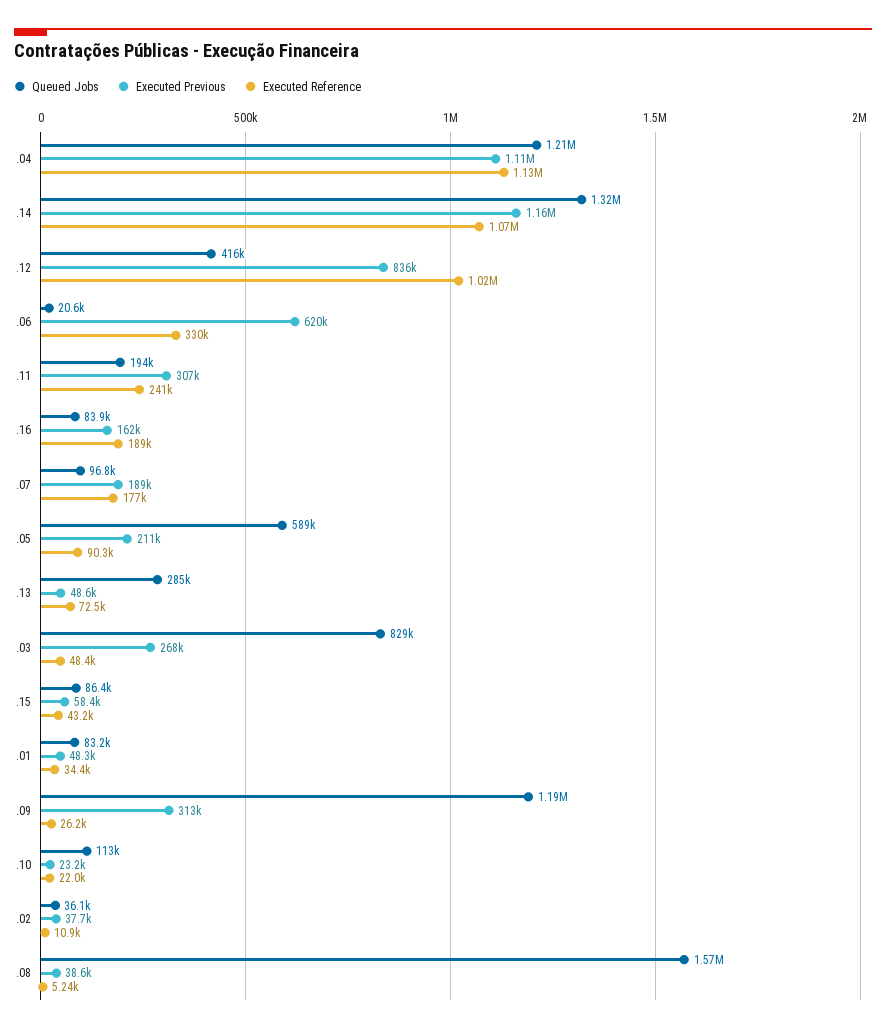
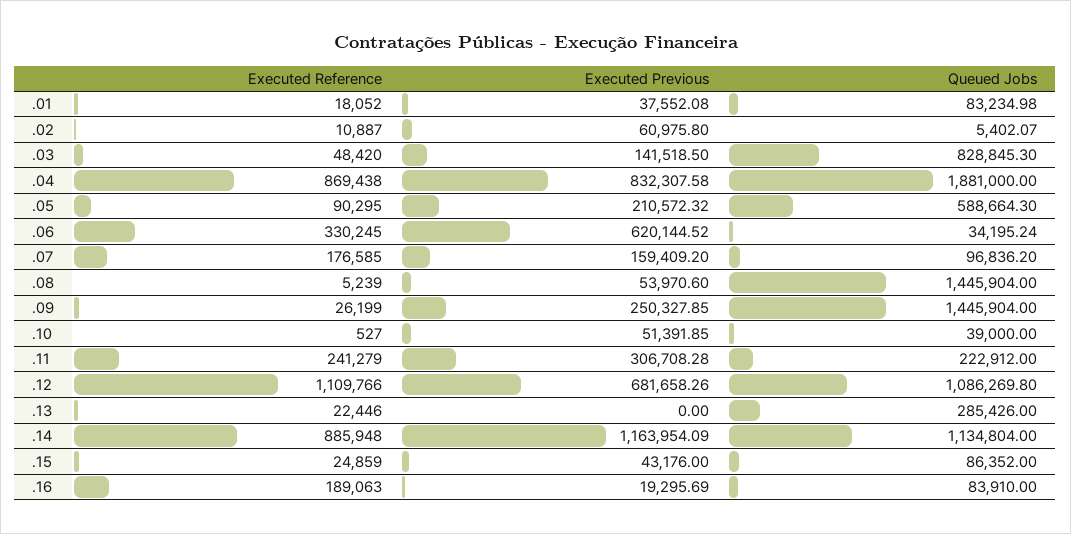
Queued Jobs, .04: 1210000 -> 1881000
Executed Previous, .04: 1110000 -> 832307.58
Executed Reference, .04: 1130000 -> 869438
Queued Jobs, .14: 1320000 -> 1134804
Executed Reference, .14: 1070000 -> 885948
Queued Jobs, .12: 416000 -> 1086269.8
Executed Previous, .12: 836000 -> 681658.26
Executed Reference, .12: 1020000 -> 1109766
Queued Jobs, .06: 20600 -> 34195.24
Queued Jobs, .11: 194000 -> 222912
Executed Previous, .16: 162000 -> 19295.69
Executed Previous, .07: 189000 -> 159409.2
Executed Previous, .13: 48600 -> 0
Executed Reference, .13: 72500 -> 22446
Executed Previous, .03: 268000 -> 141518.5
Executed Previous, .15: 58400 -> 43176
Executed Reference, .15: 43200 -> 24859
Executed Previous, .01: 48300 -> 37552.08
Executed Reference, .01: 34400 -> 18052
Queued Jobs, .09: 1190000 -> 1445904
Executed Previous, .09: 313000 -> 250327.85
Queued Jobs, .10: 113000 -> 39000
Executed Previous, .10: 23200 -> 51391.85
Executed Reference, .10: 22000 -> 527
Queued Jobs, .02: 36100 -> 5402.07
Executed Previous, .02: 37700 -> 60975.8
Queued Jobs, .08: 1570000 -> 1445904
Executed Previous, .08: 38600 -> 53970.6

